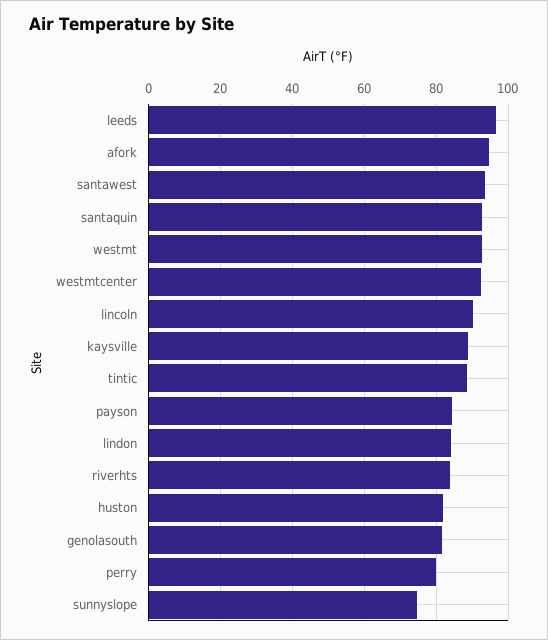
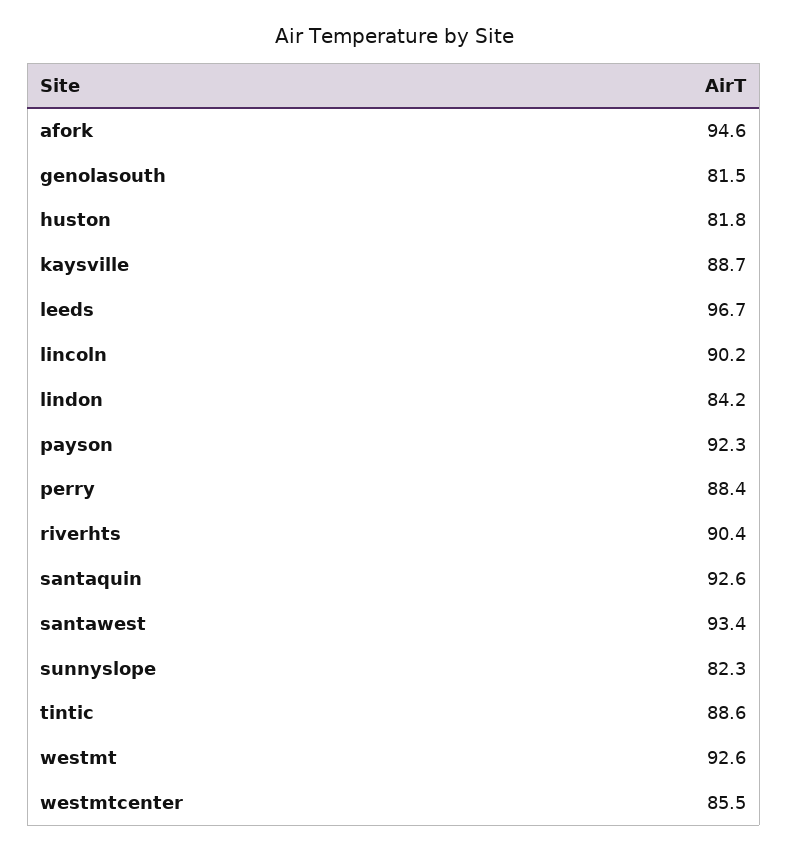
westmtcenter: 92 -> 85.5
payson: 84 -> 92.3
riverhts: 84 -> 90.4
perry: 80 -> 88.4
sunnyslope: 74 -> 82.3

